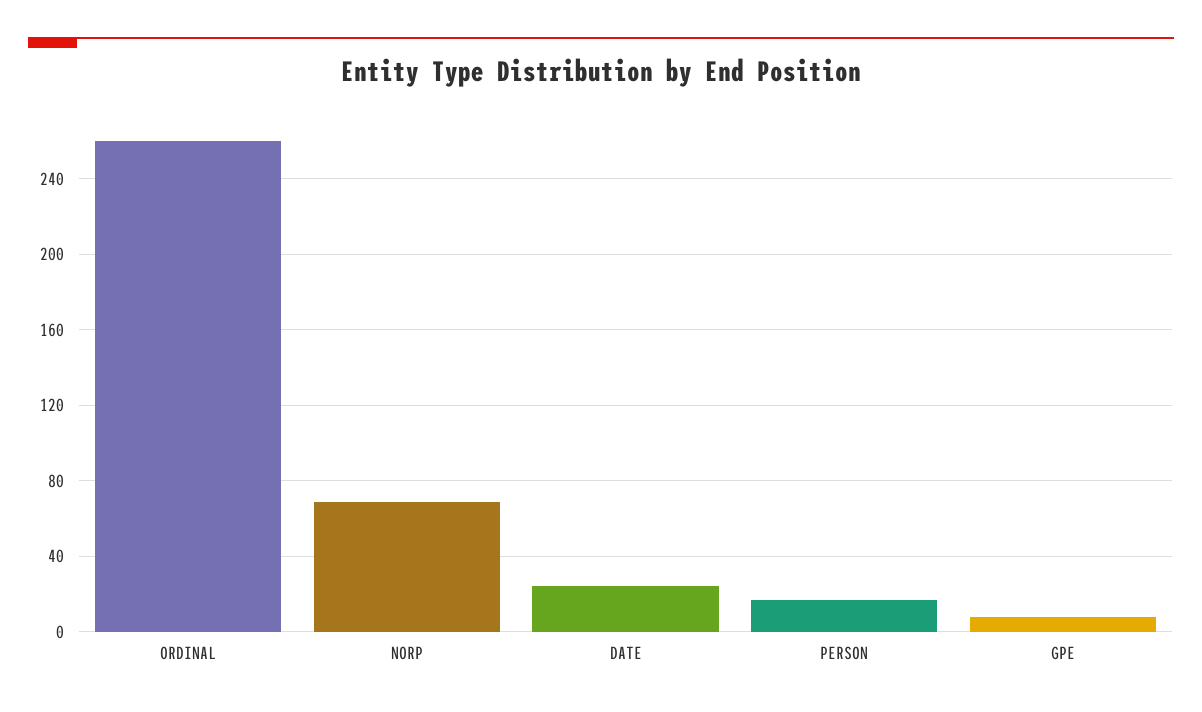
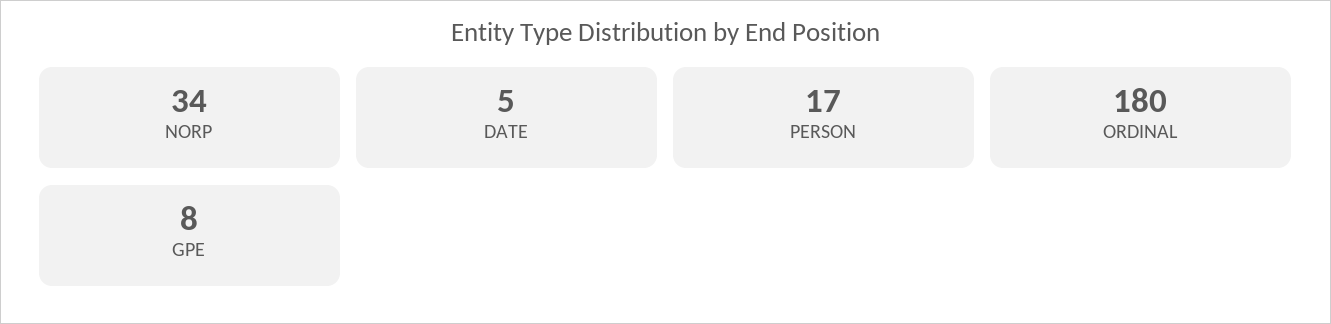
ORDINAL: 260 -> 180
NORP: 70 -> 34
DATE: 25 -> 5

